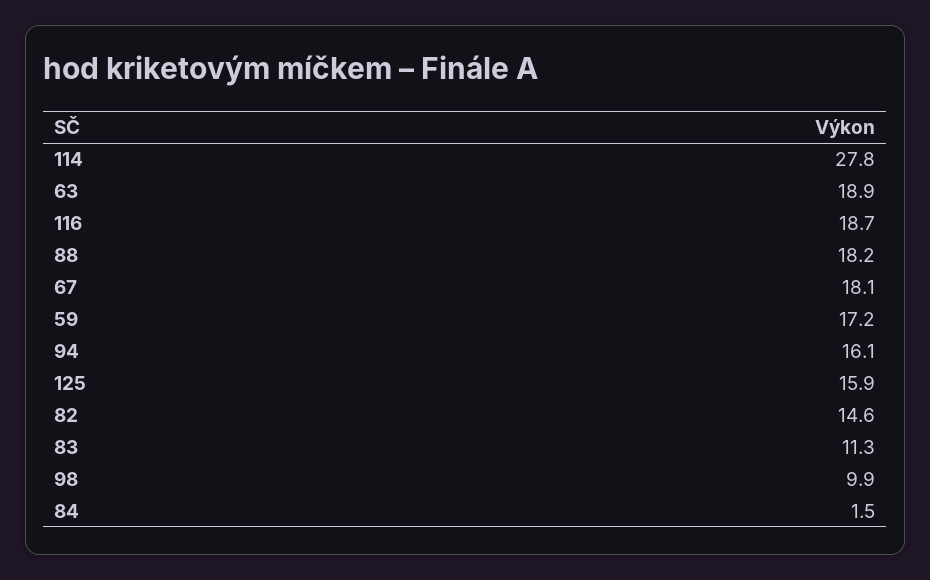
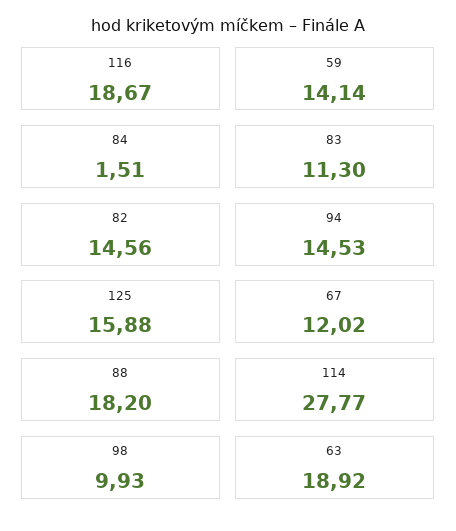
67: 18.1 -> 12.02
59: 17.2 -> 14.14
94: 16.1 -> 14.53

